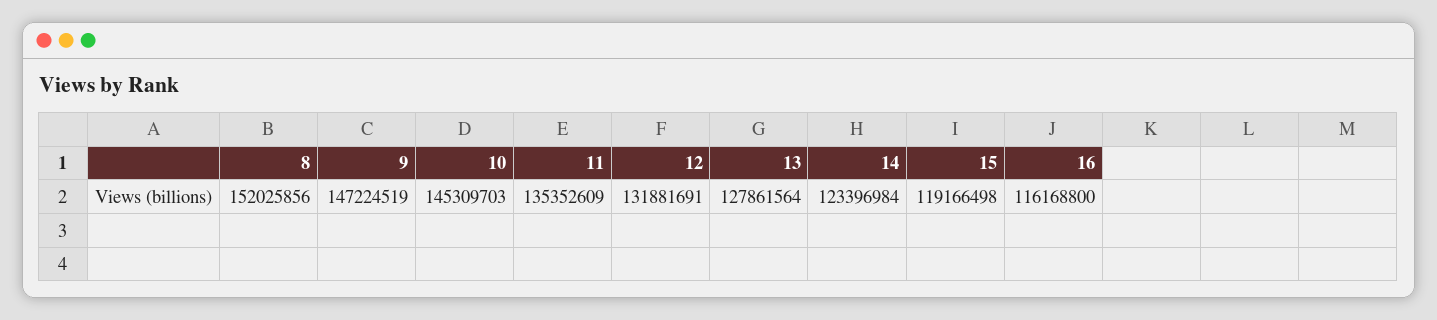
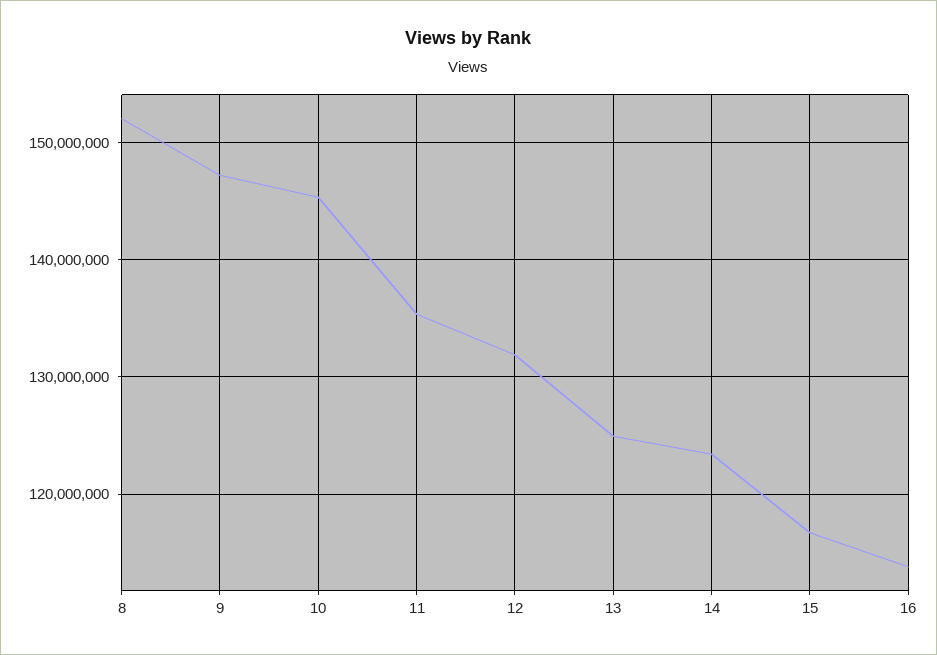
13: 127861564 -> 125000000
15: 119166498 -> 117000000
16: 116168800 -> 114000000

